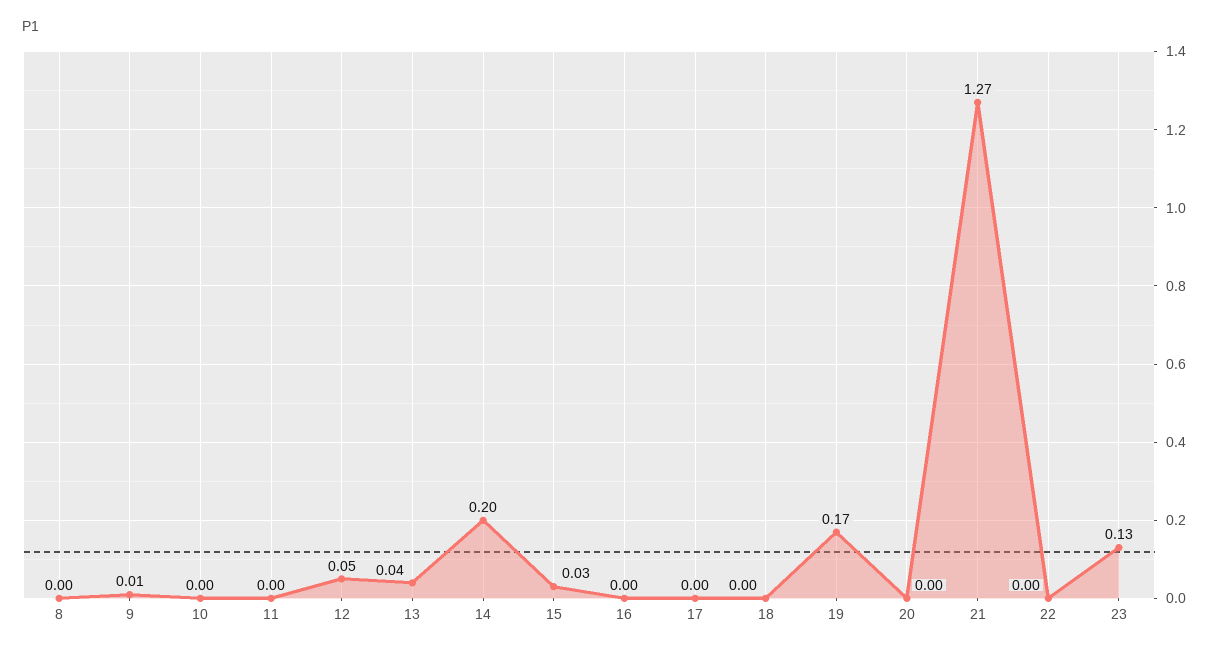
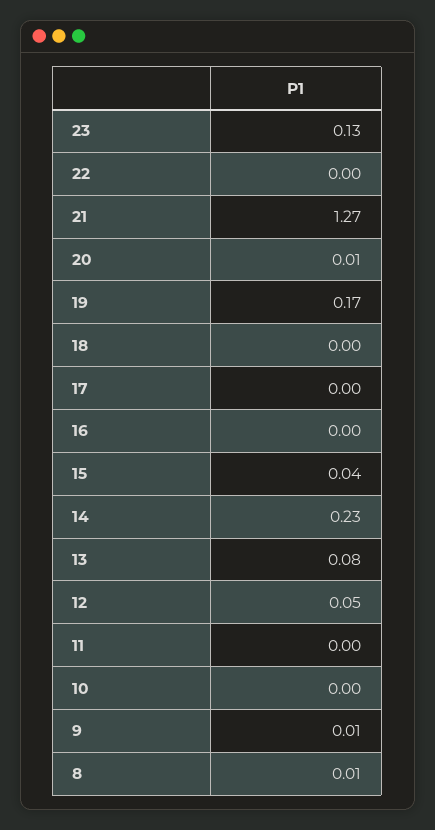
8: 0 -> 0.01
13: 0.04 -> 0.08
14: 0.2 -> 0.23
15: 0.03 -> 0.04
20: 0 -> 0.01

